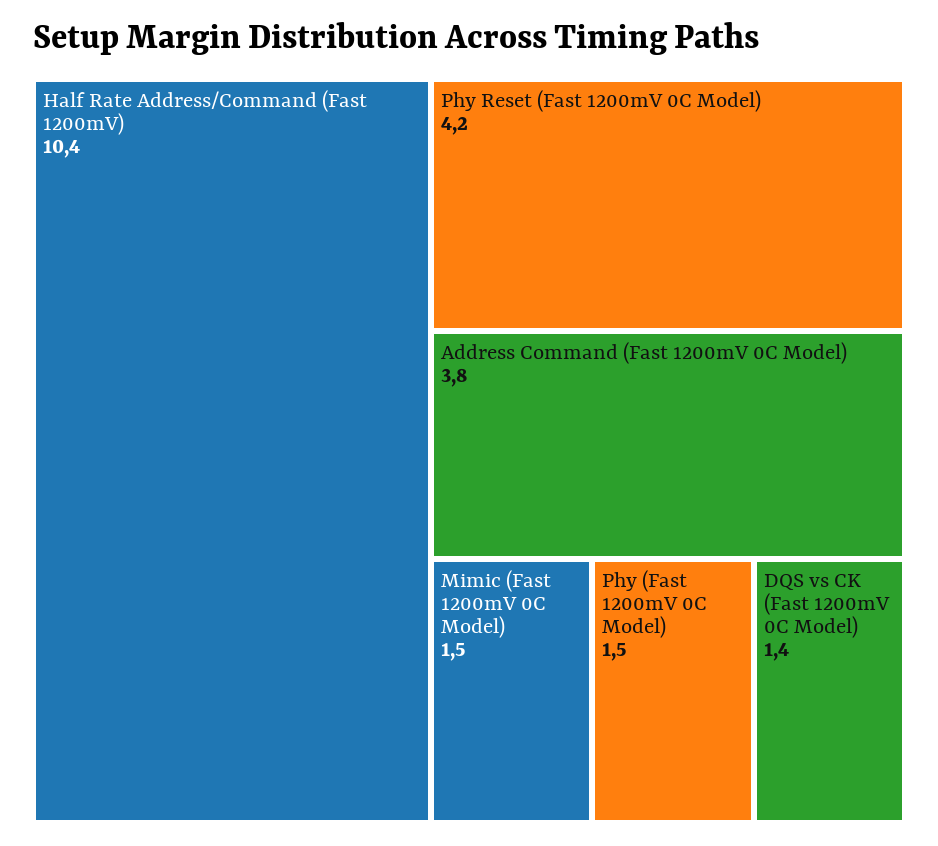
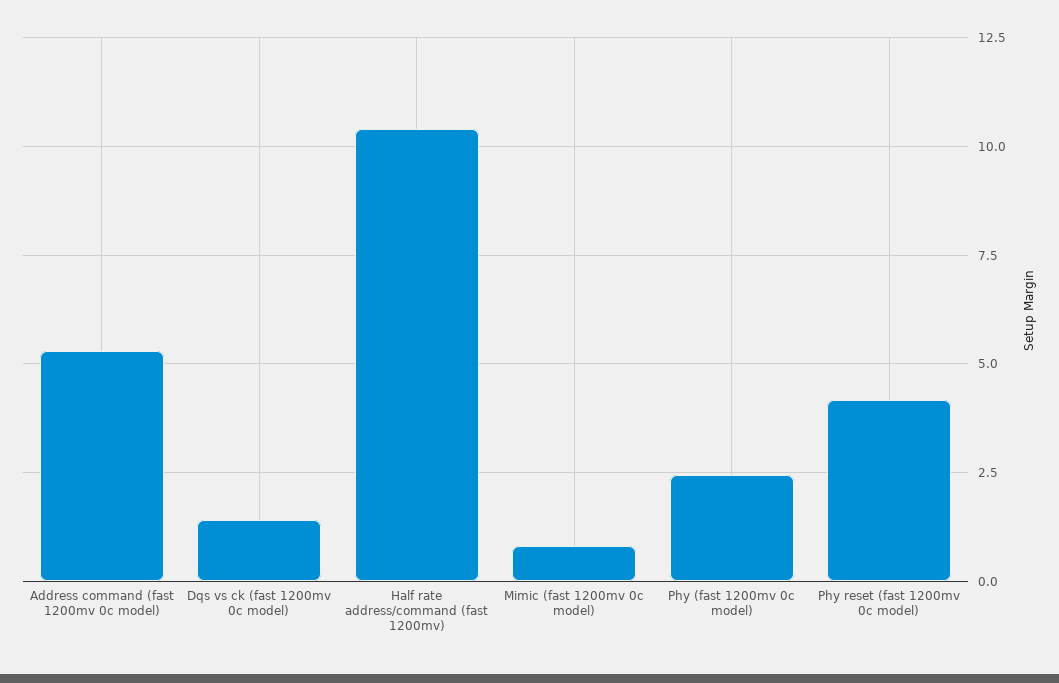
Address Command (Fast 1200mV 0C Model): 3.8 -> 5.25
Mimic (Fast 1200mV 0C Model): 1.5 -> 0.75
Phy (Fast 1200mV 0C Model): 1.5 -> 2.5

